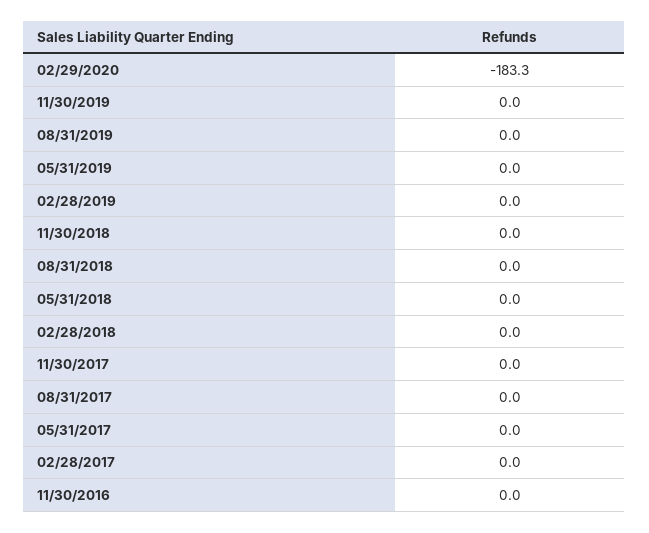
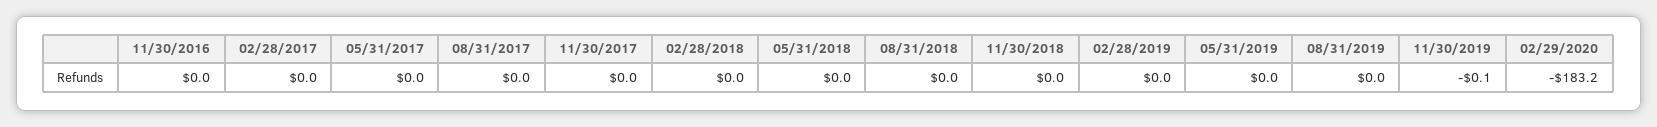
02/29/2020: -183.3 -> -183.2
11/30/2019: 0 -> -0.1

